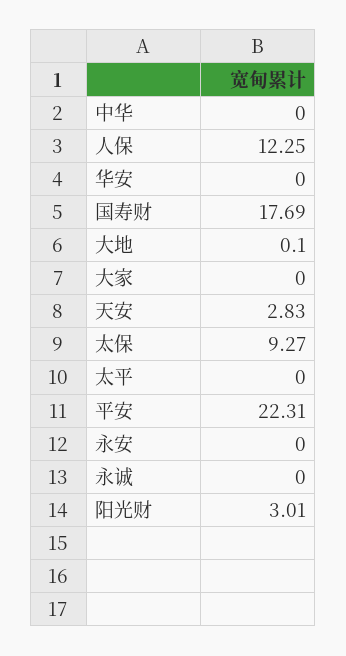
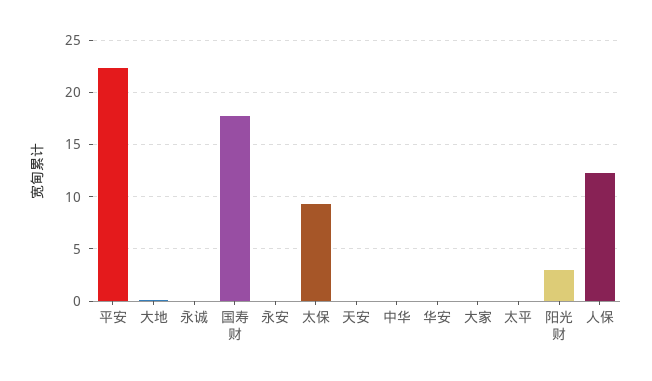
天安: 2.83 -> 0

